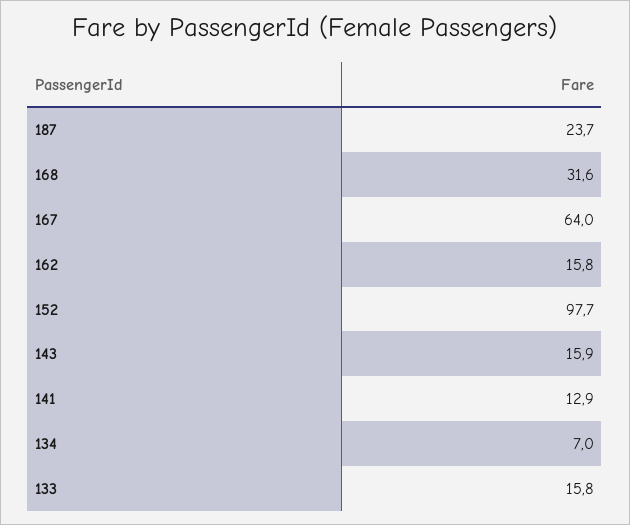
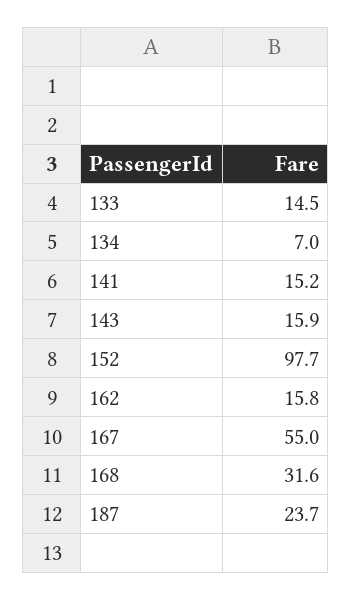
167: 64 -> 55
141: 12.9 -> 15.2
133: 15.8 -> 14.5

